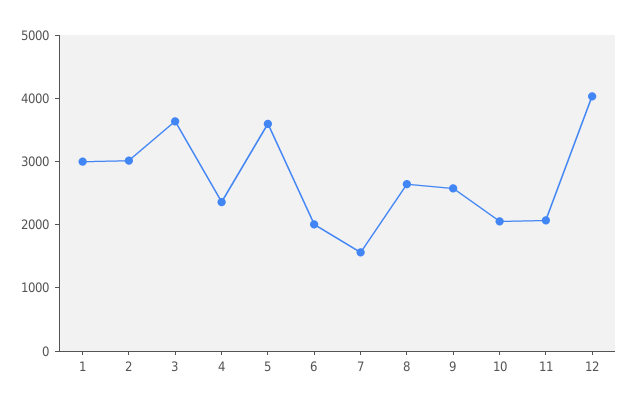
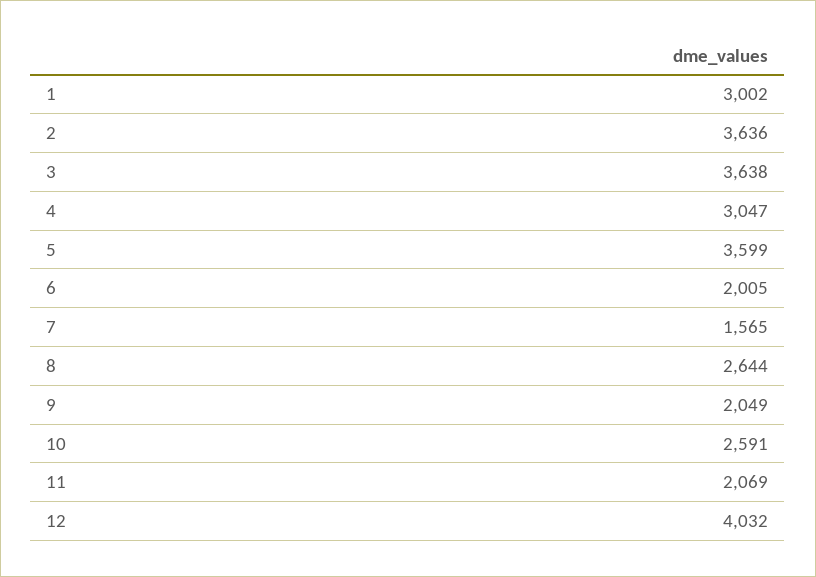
2: 3000 -> 3636
4: 2400 -> 3047
9: 2600 -> 2049
10: 2000 -> 2591

